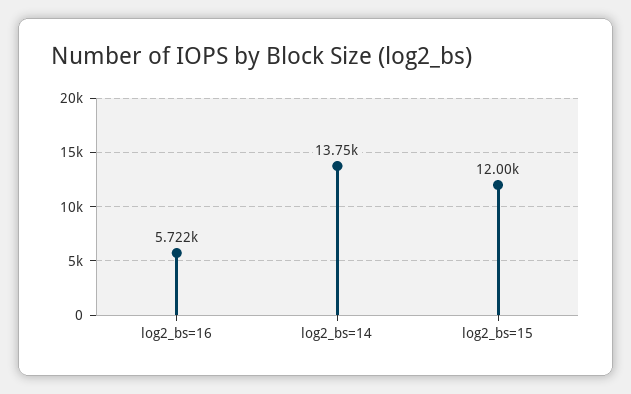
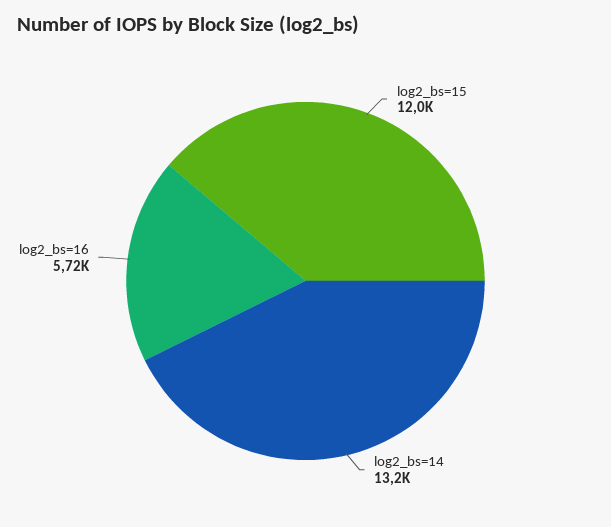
log2_bs=14: 13750 -> 13200

